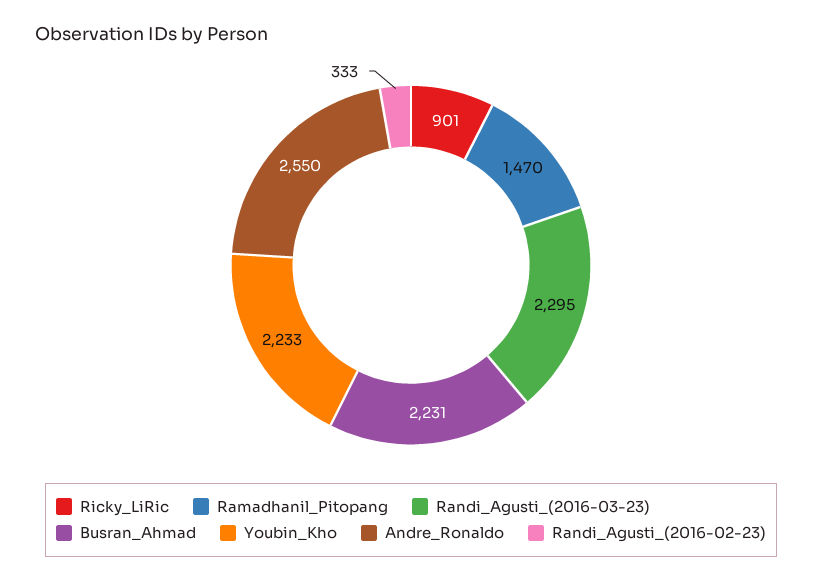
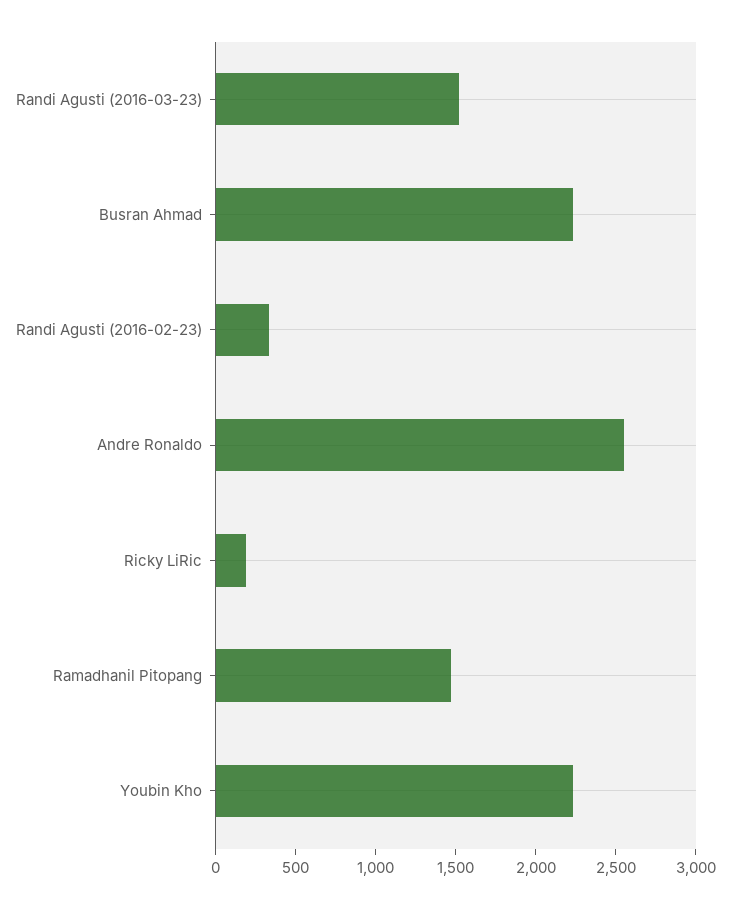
Ricky_LiRic: 901 -> 200
Randi_Agusti_(2016-03-23): 2295 -> 1500

